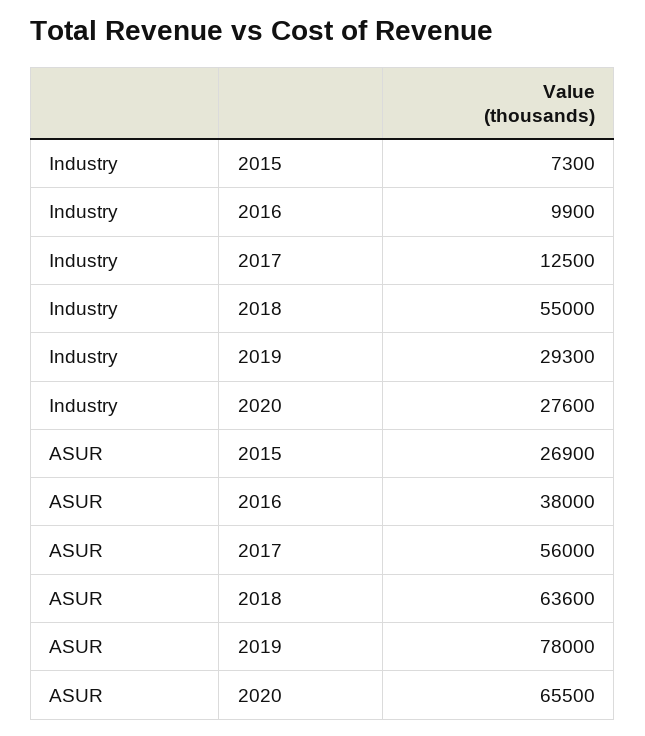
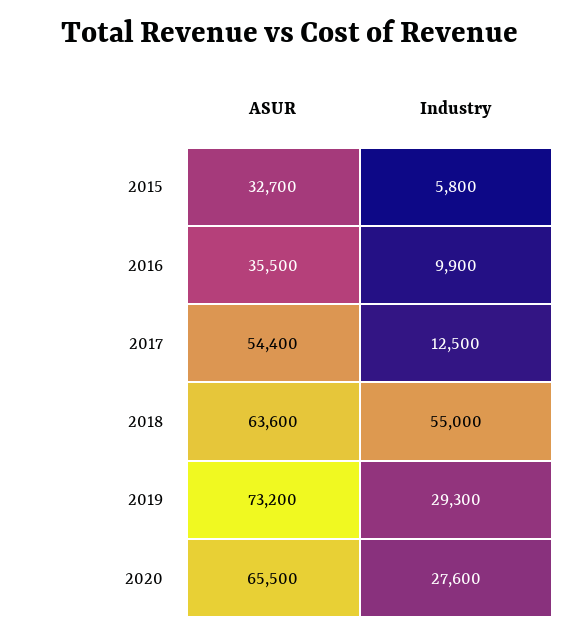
Industry, 2015: 7300 -> 5800
ASUR, 2015: 26900 -> 32700
ASUR, 2016: 38000 -> 35500
ASUR, 2017: 56000 -> 54400
ASUR, 2019: 78000 -> 73200

